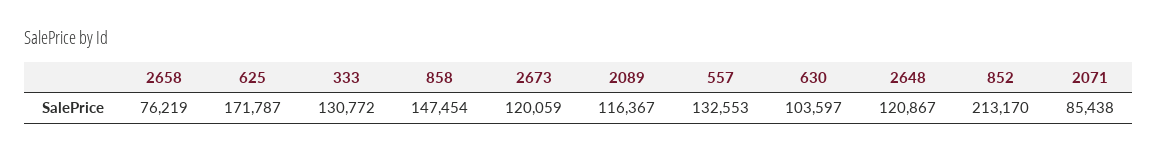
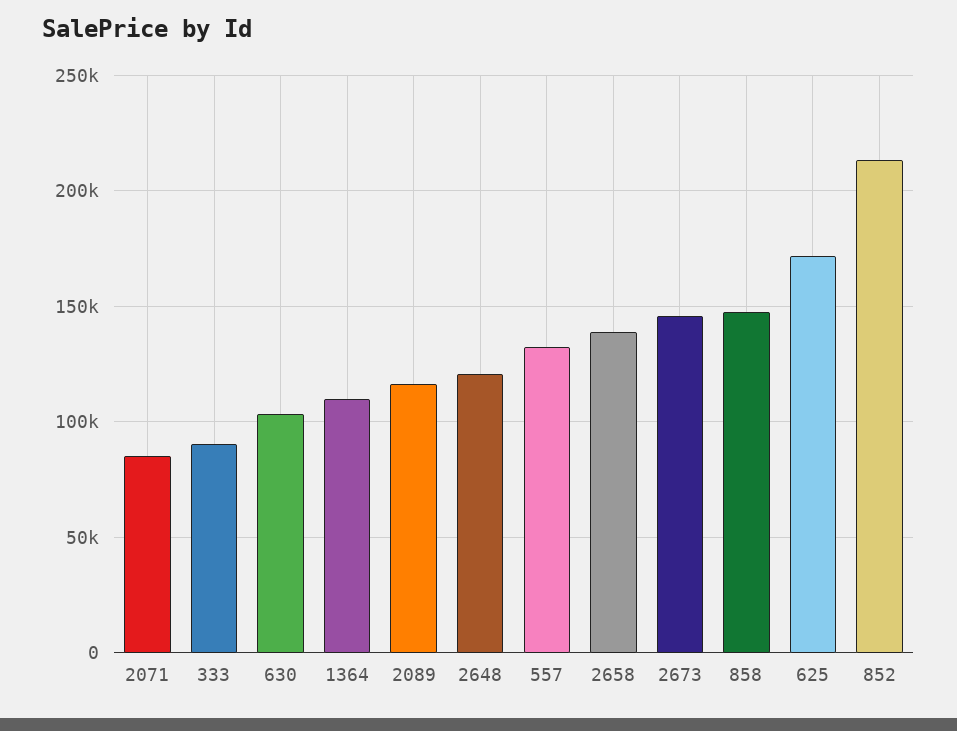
2658: 76219 -> 140000
333: 130772 -> 90000
2673: 120059 -> 145000
1364: none -> 110000

